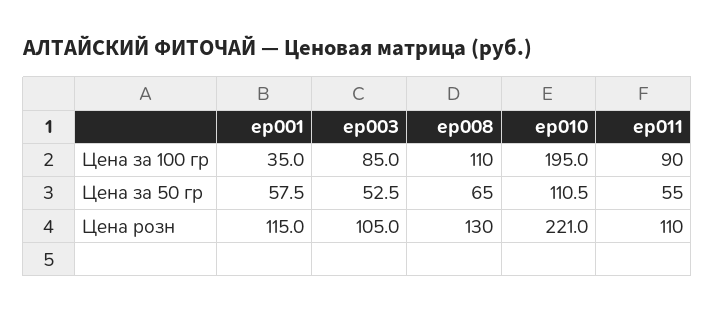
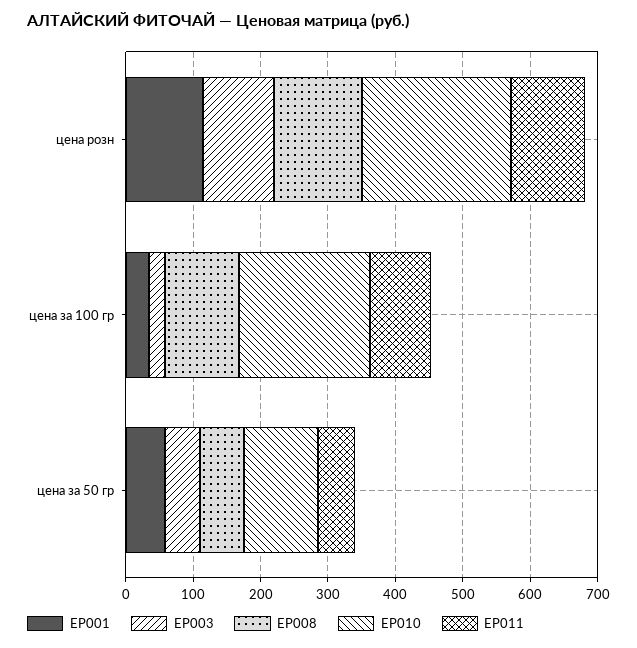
ер003, Цена за 100 гр: 85 -> 20

